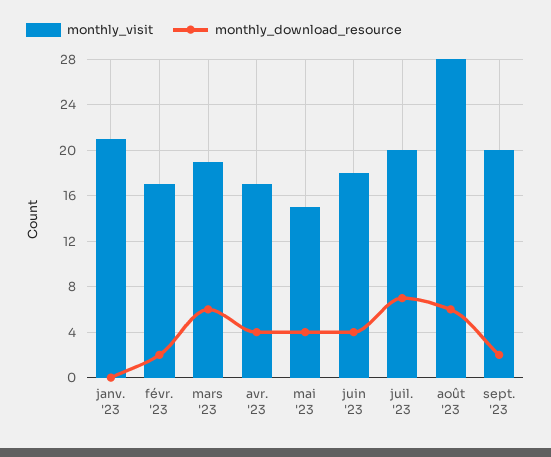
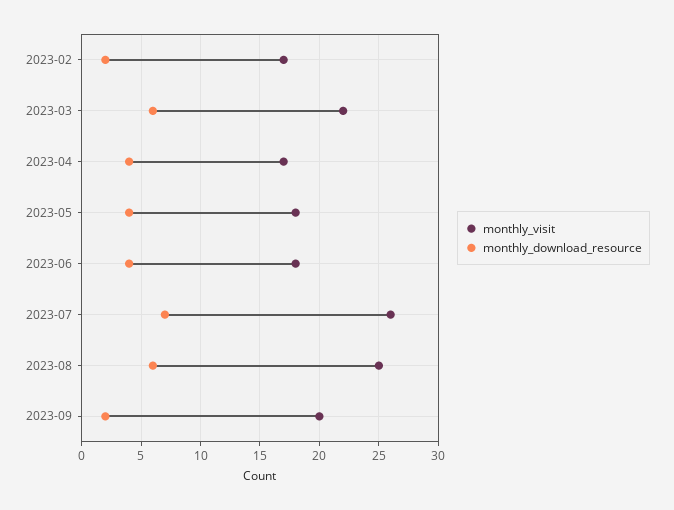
monthly_visit, janv. '23: 21 -> none
monthly_download_resource, janv. '23: 0 -> none
monthly_visit, mars '23: 19 -> 22
monthly_visit, mai '23: 15 -> 18
monthly_visit, juil. '23: 20 -> 26
monthly_visit, août '23: 28 -> 25

